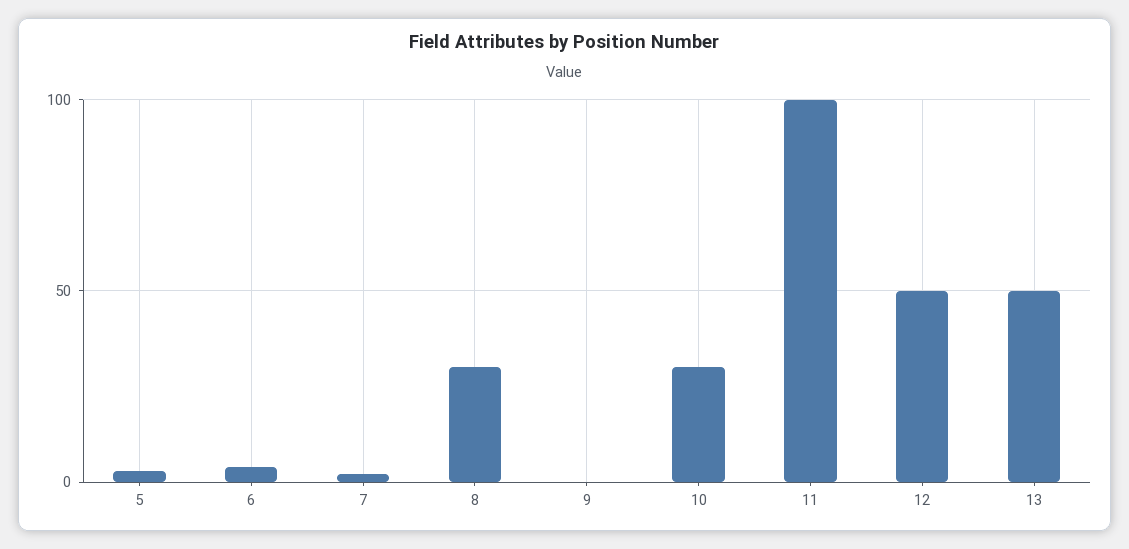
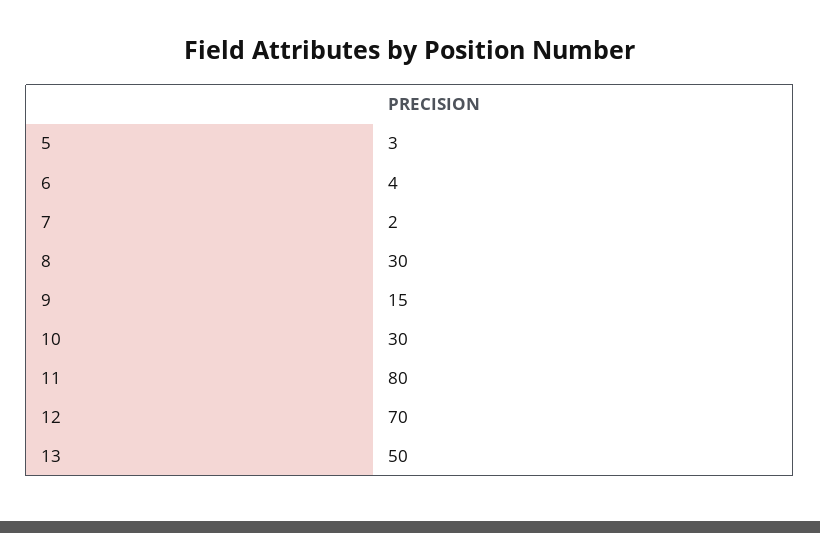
9: 0 -> 15
11: 100 -> 80
12: 50 -> 70

